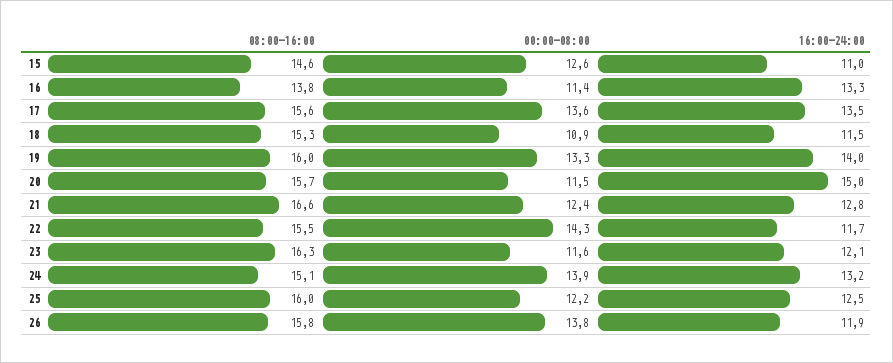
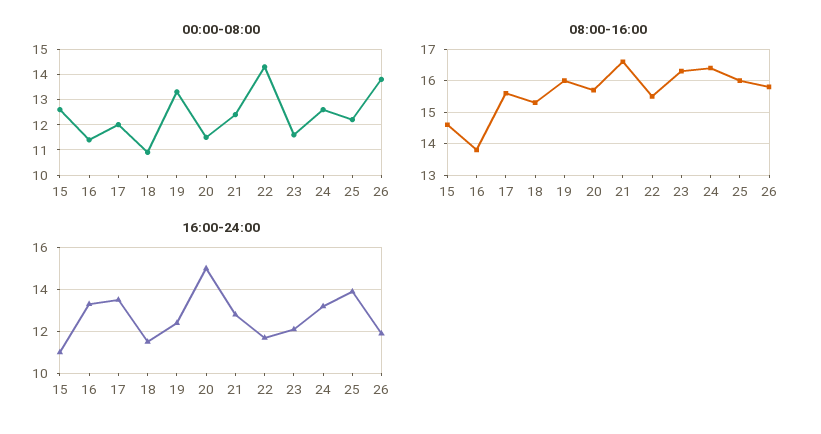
00:00-08:00, 17: 13.6 -> 12
16:00-24:00, 19: 14 -> 12.5
08:00-16:00, 24: 15.1 -> 16.5
00:00-08:00, 24: 13.9 -> 12.5
16:00-24:00, 25: 12.5 -> 14

